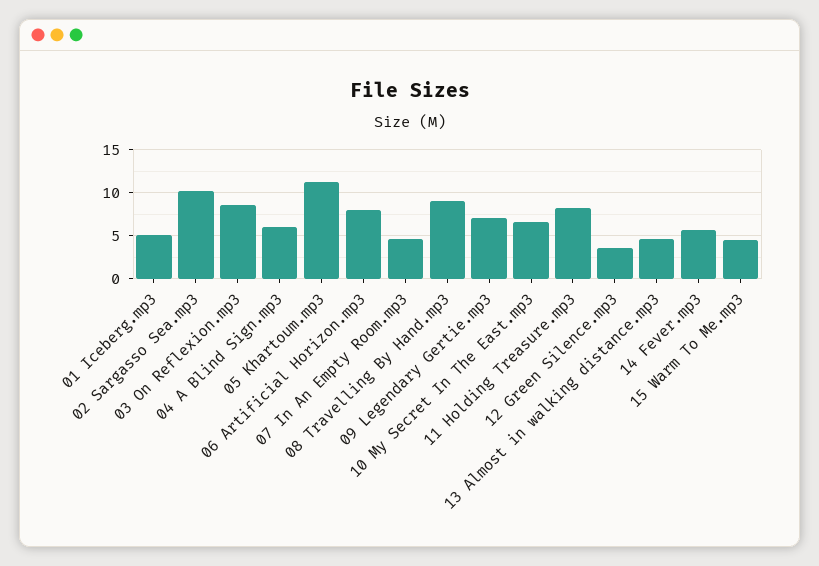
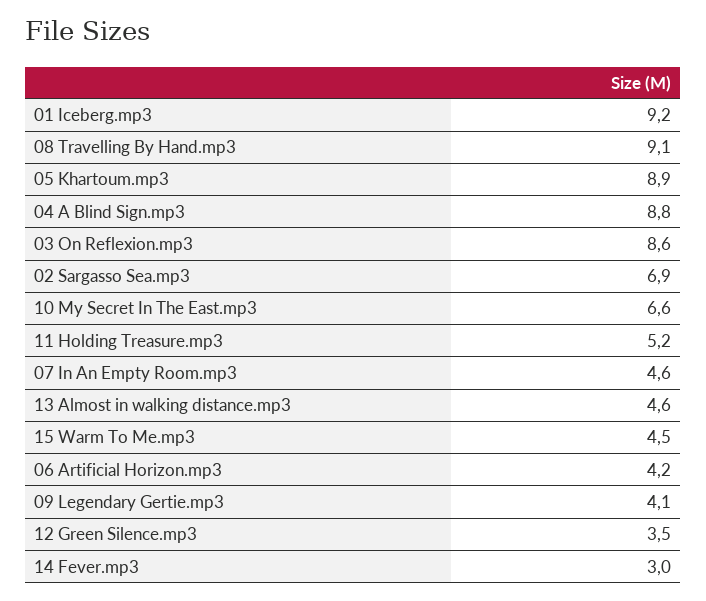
01 Iceberg.mp3: 5 -> 9.2
02 Sargasso Sea.mp3: 10 -> 6.9
04 A Blind Sign.mp3: 6 -> 8.8
05 Khartoum.mp3: 11 -> 8.9
06 Artificial Horizon.mp3: 8 -> 4.2
09 Legendary Gertie.mp3: 7 -> 4.1
11 Holding Treasure.mp3: 8 -> 5.2
14 Fever.mp3: 6 -> 3

